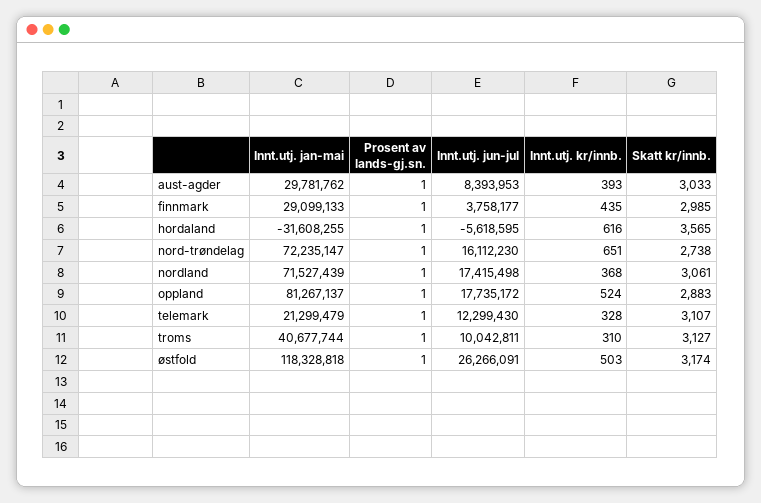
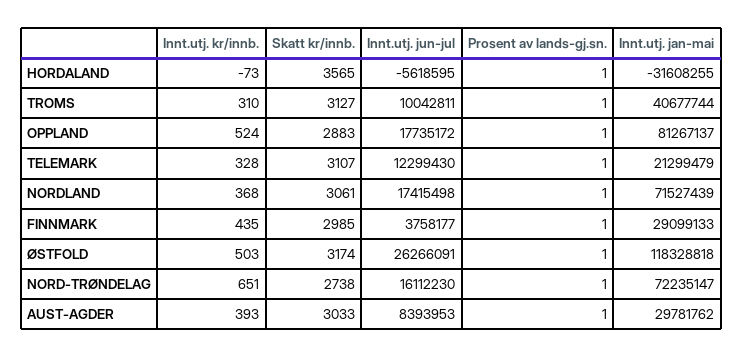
Innt.utj. kr/innb., hordaland: 616 -> -73

